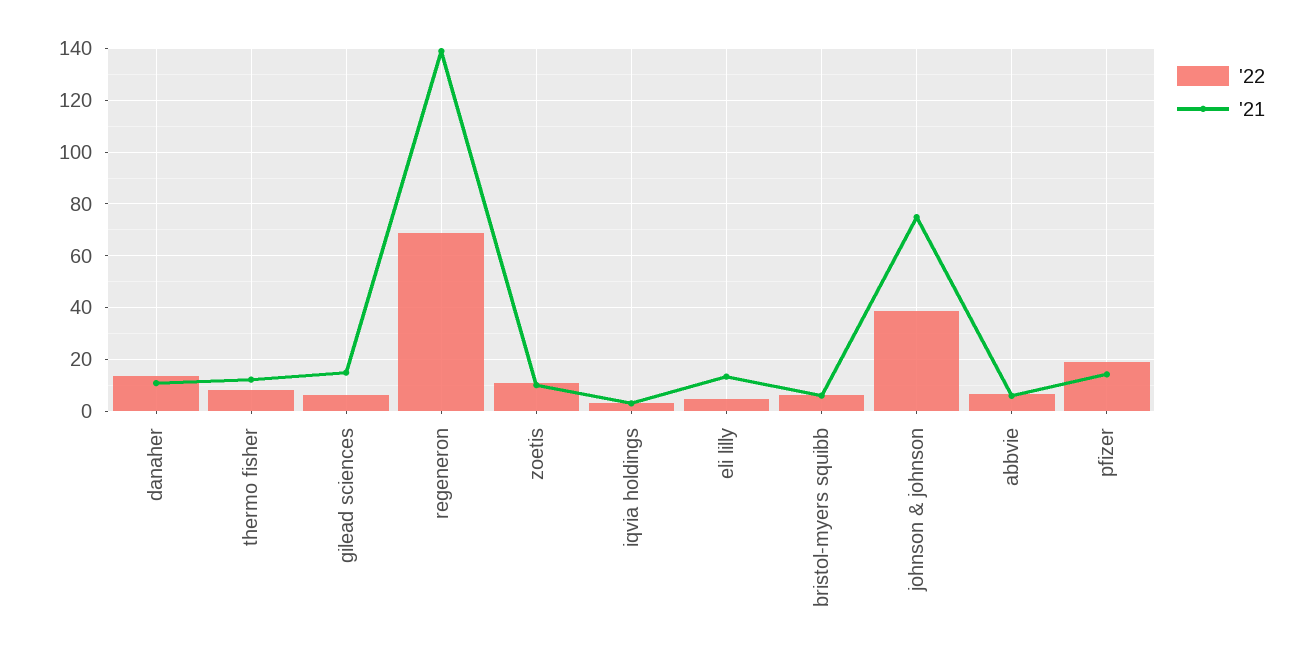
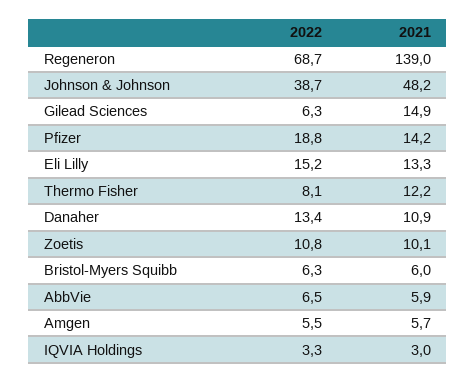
'22, eli lilly: 5 -> 15.2
'21, johnson & johnson: 75 -> 48.2
'22, Amgen: none -> 5.5
'21, Amgen: none -> 5.7

